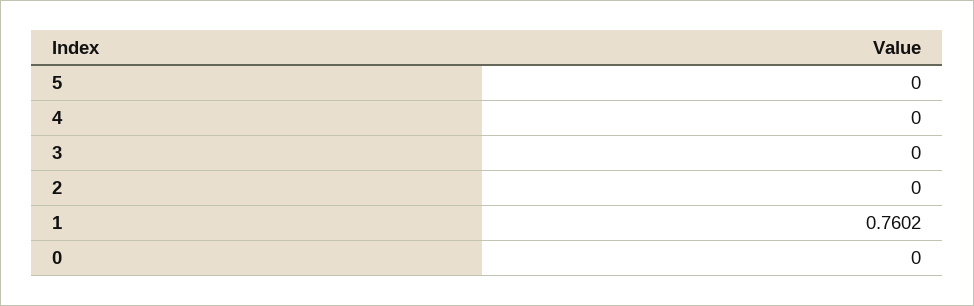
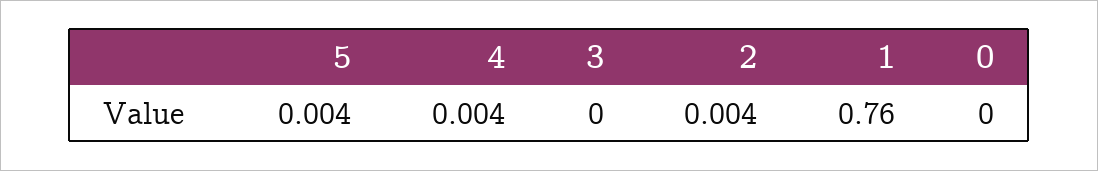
5: 0 -> 0.004
4: 0 -> 0.004
2: 0 -> 0.004

